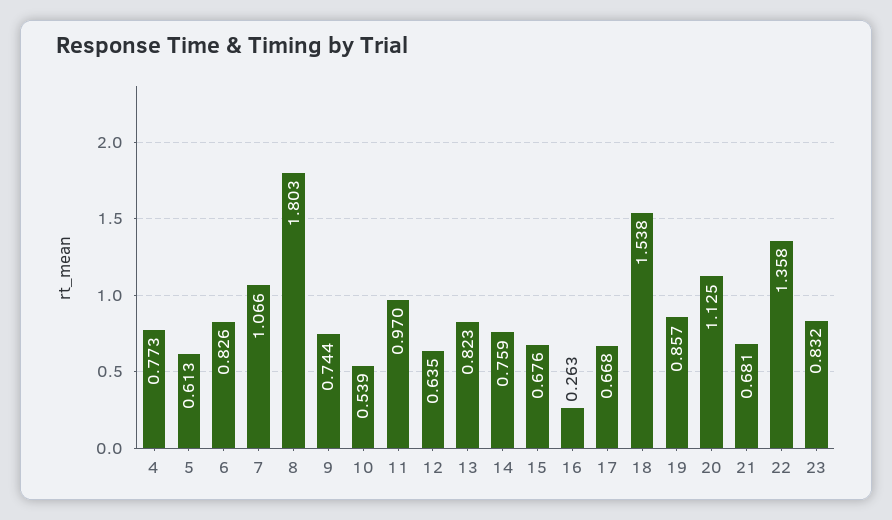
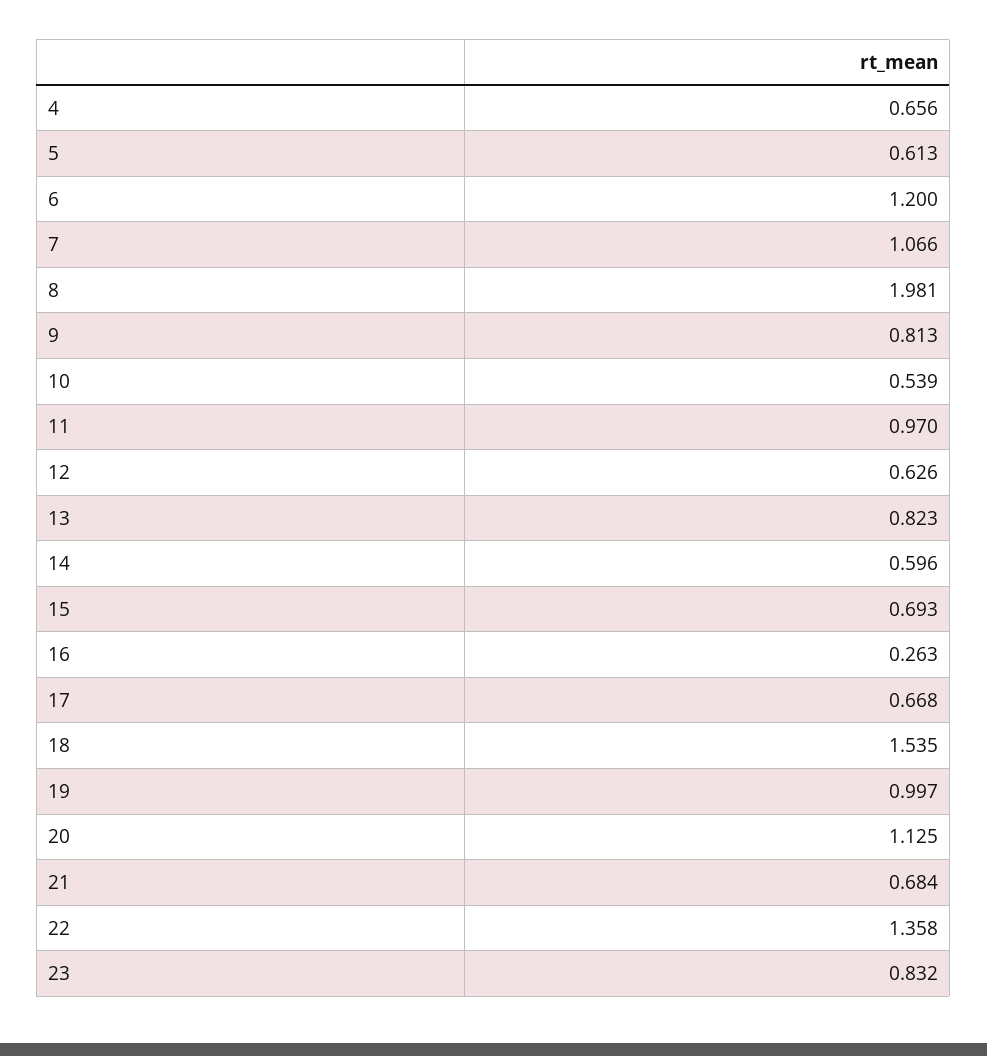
4: 0.773 -> 0.656
6: 0.826 -> 1.2
8: 1.803 -> 1.981
9: 0.744 -> 0.813
12: 0.635 -> 0.626
14: 0.759 -> 0.596
15: 0.676 -> 0.693
18: 1.538 -> 1.535
19: 0.857 -> 0.997
21: 0.681 -> 0.684

